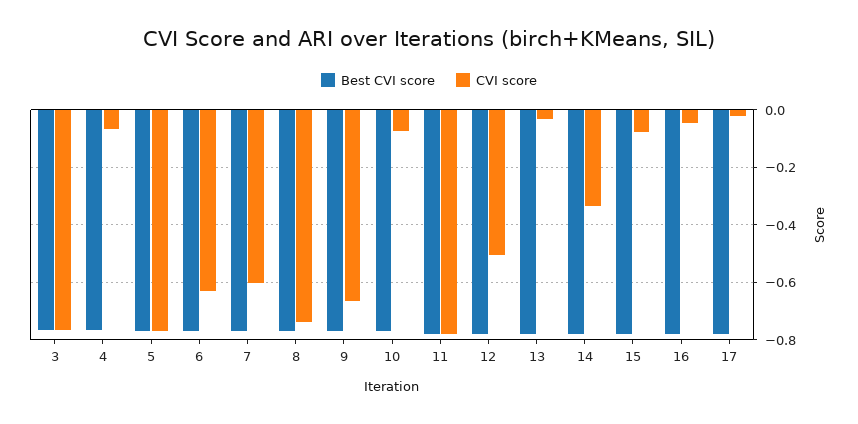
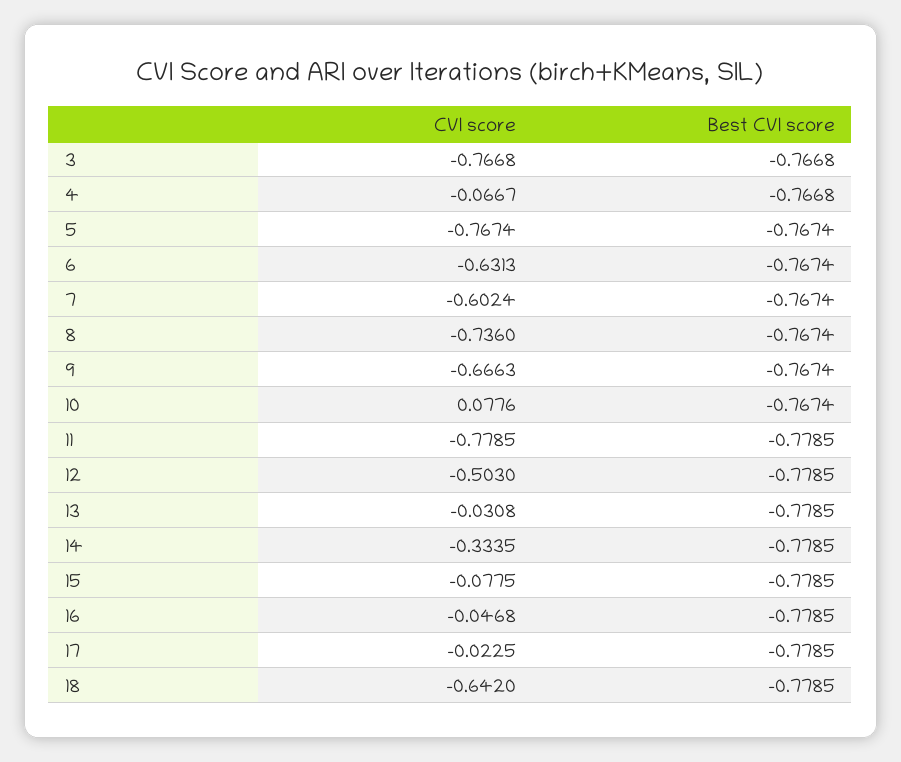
CVI score, 10: -0.075 -> 0.0776
CVI score, 18: none -> -0.642
Best CVI score, 18: none -> -0.7785

